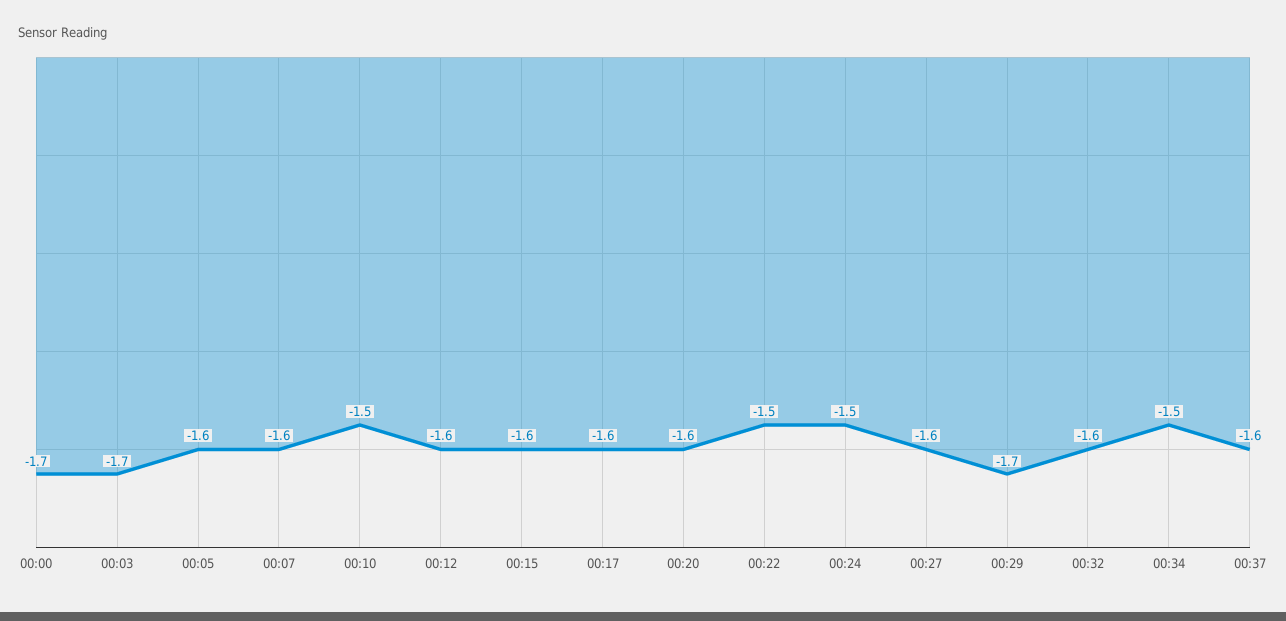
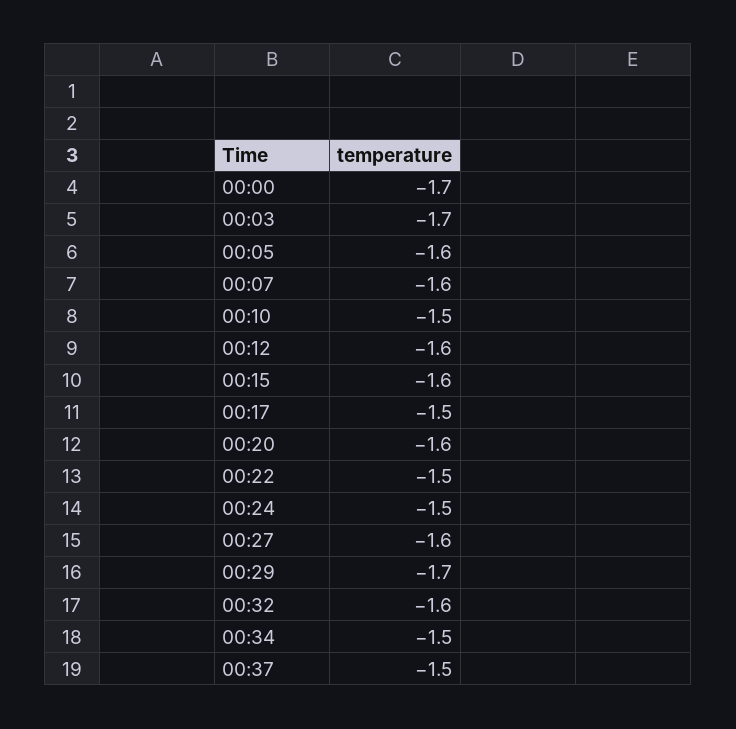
00:17: -1.6 -> -1.5
00:37: -1.6 -> -1.5

